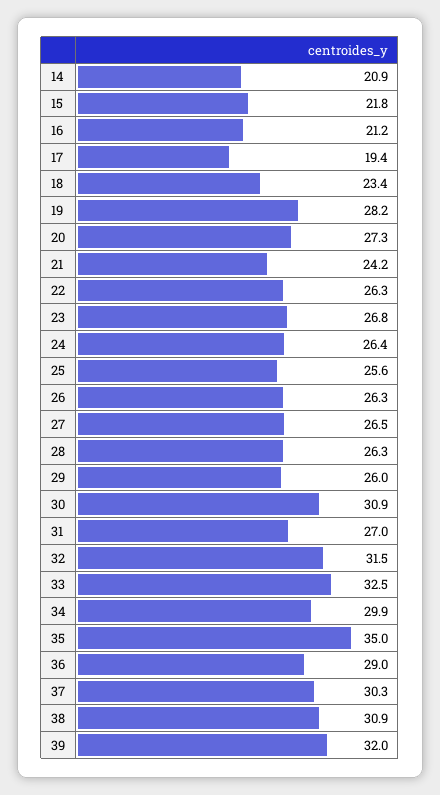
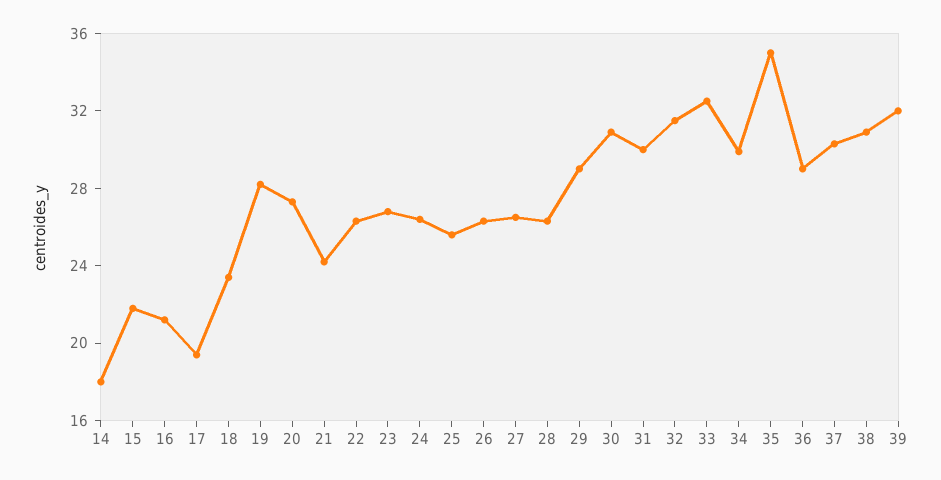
14: 20.9 -> 18
29: 26 -> 29
31: 27 -> 30

